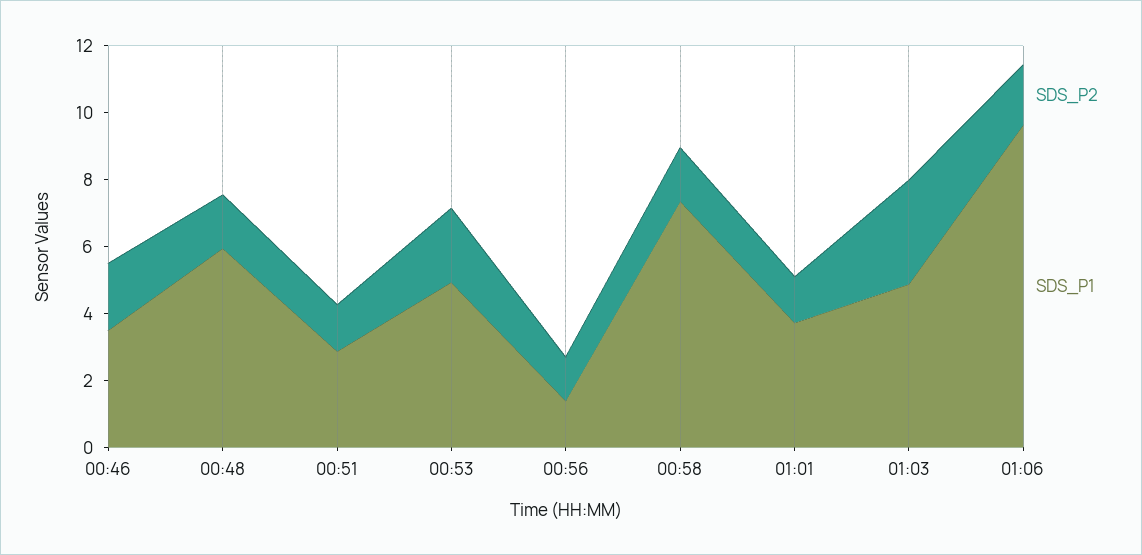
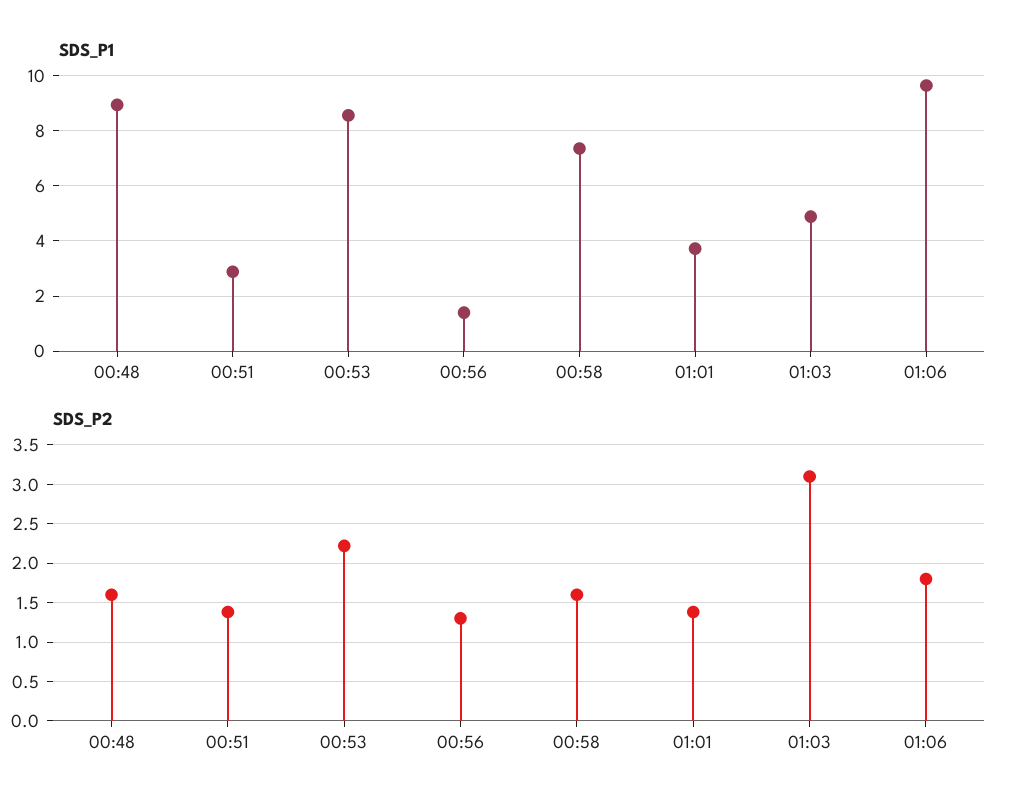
SDS_P2, 00:46: 2 -> none
SDS_P1, 00:46: 3.5 -> none
SDS_P1, 00:48: 6 -> 9
SDS_P1, 00:53: 5 -> 8.5

